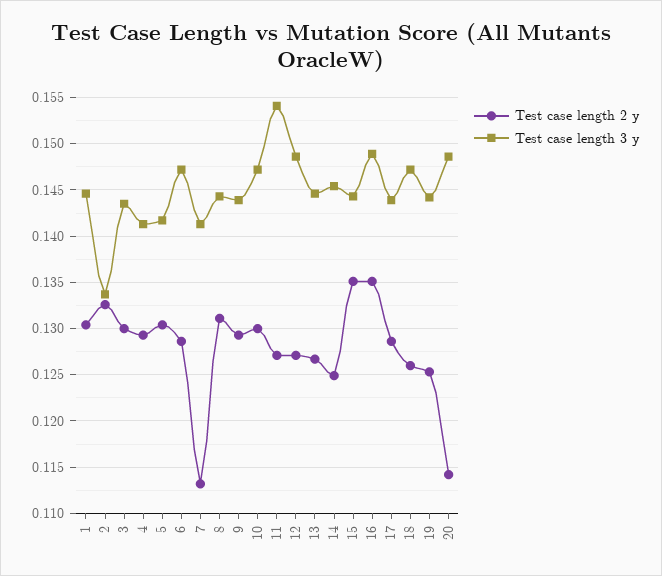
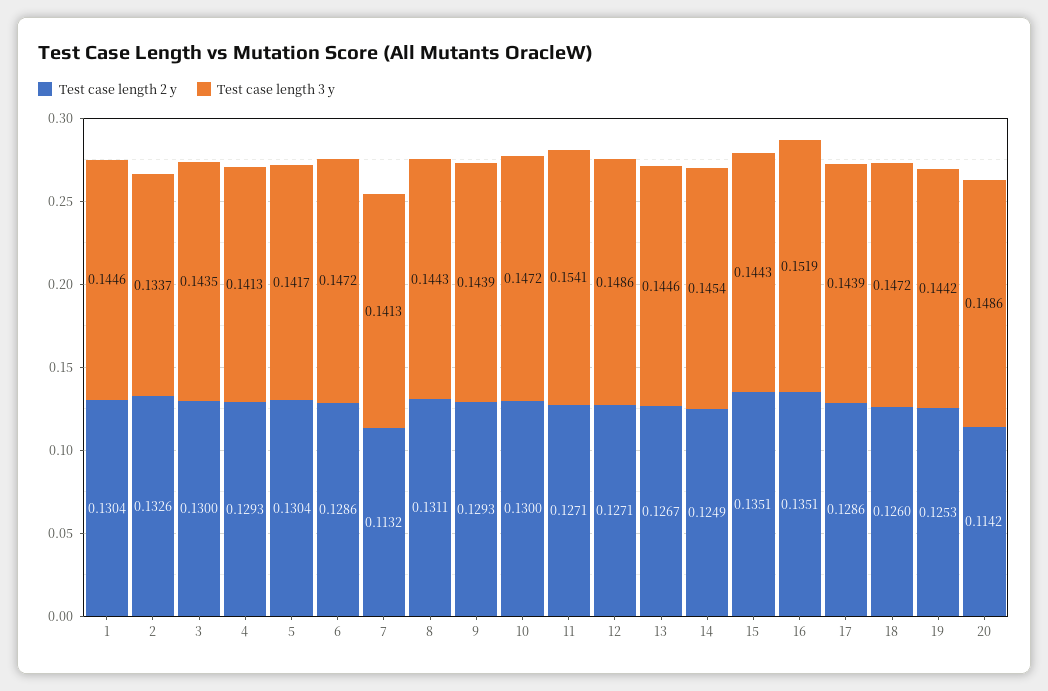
Test case length 3 y, 16: 0.149 -> 0.1519

